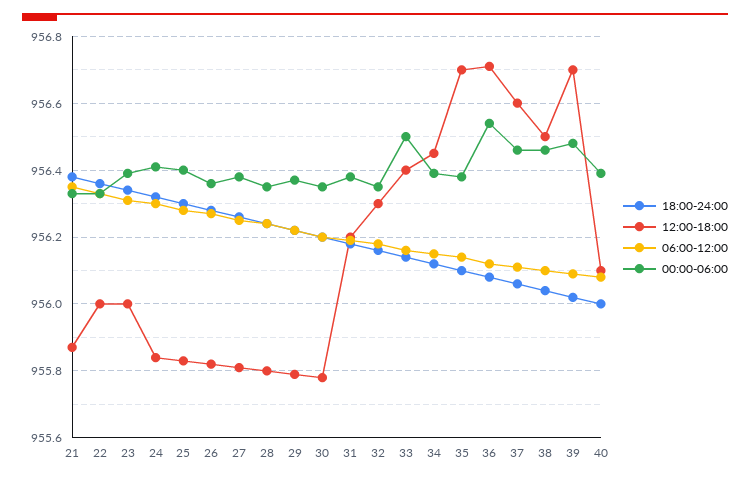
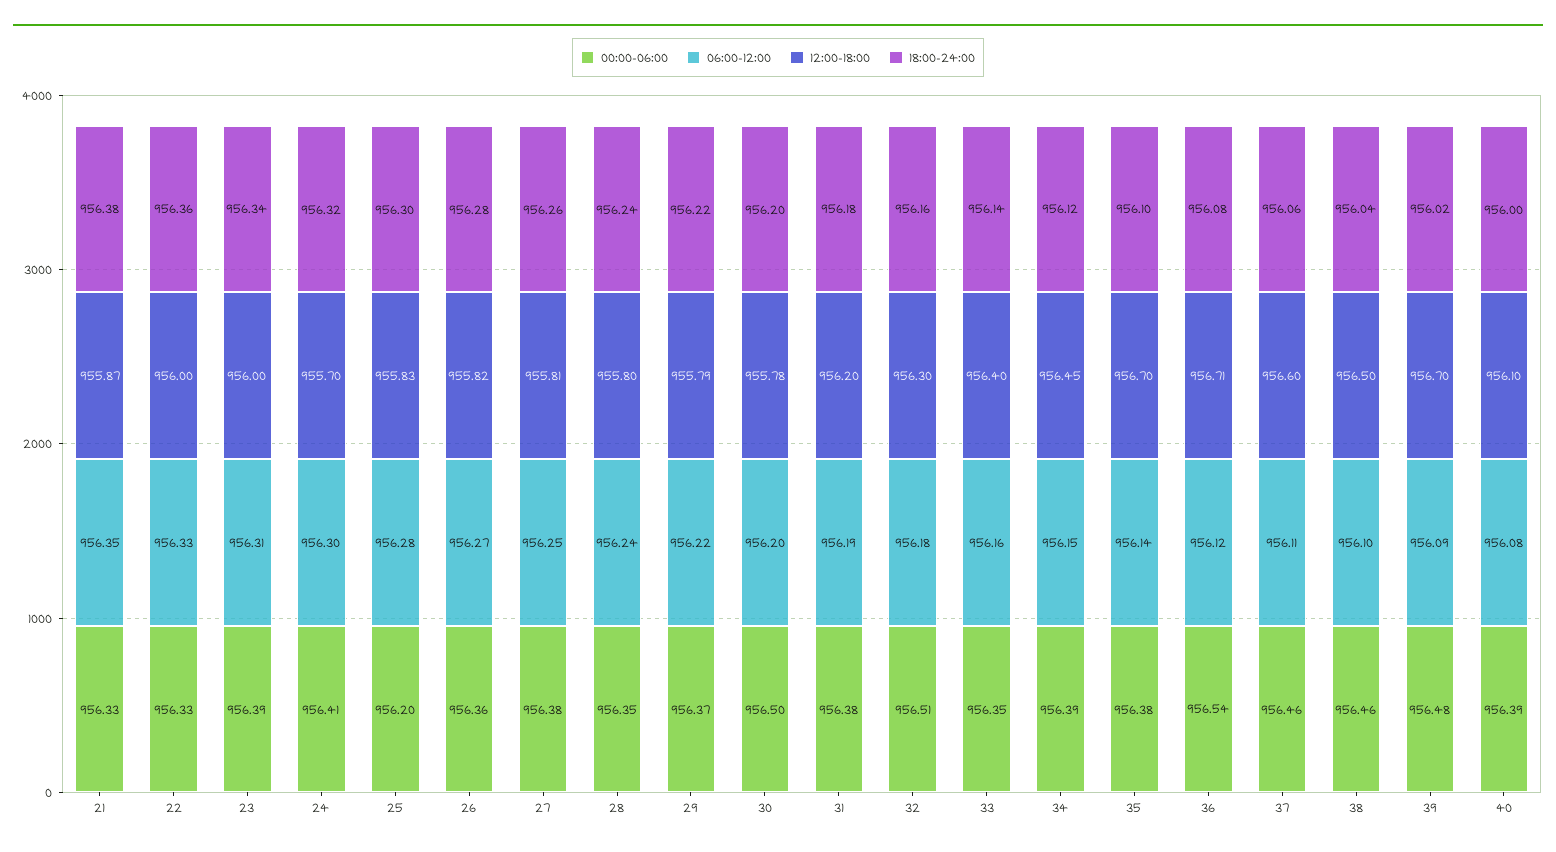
12:00-18:00, 24: 955.85 -> 955.7
00:00-06:00, 25: 956.4 -> 956.2
00:00-06:00, 30: 956.35 -> 956.5
00:00-06:00, 32: 956.35 -> 956.51
00:00-06:00, 33: 956.5 -> 956.35

